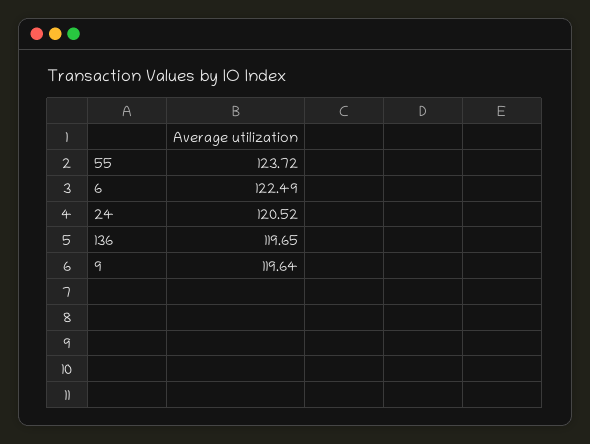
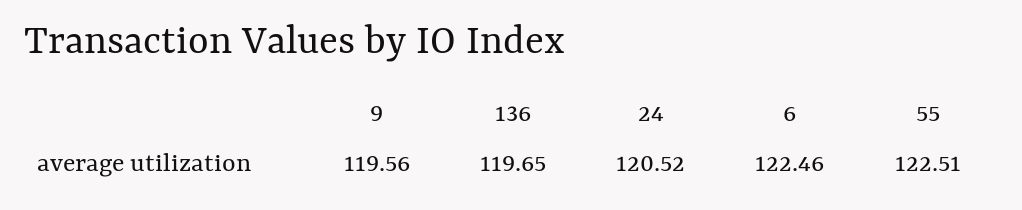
55: 123.72 -> 122.51
6: 122.49 -> 122.46
9: 119.64 -> 119.56

